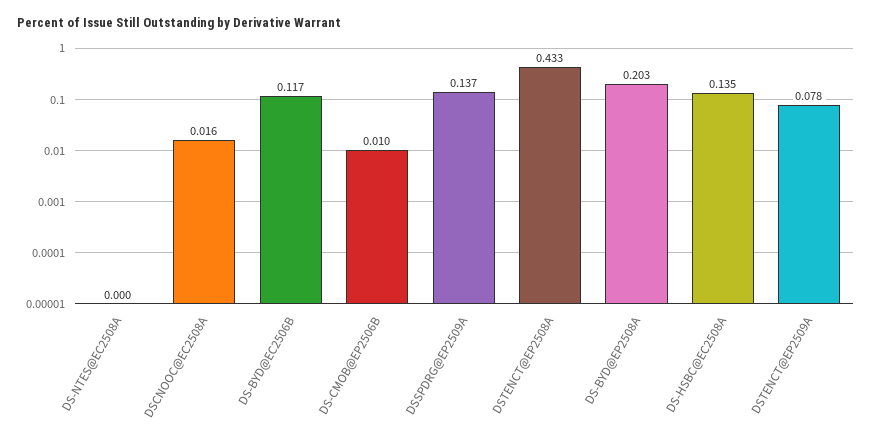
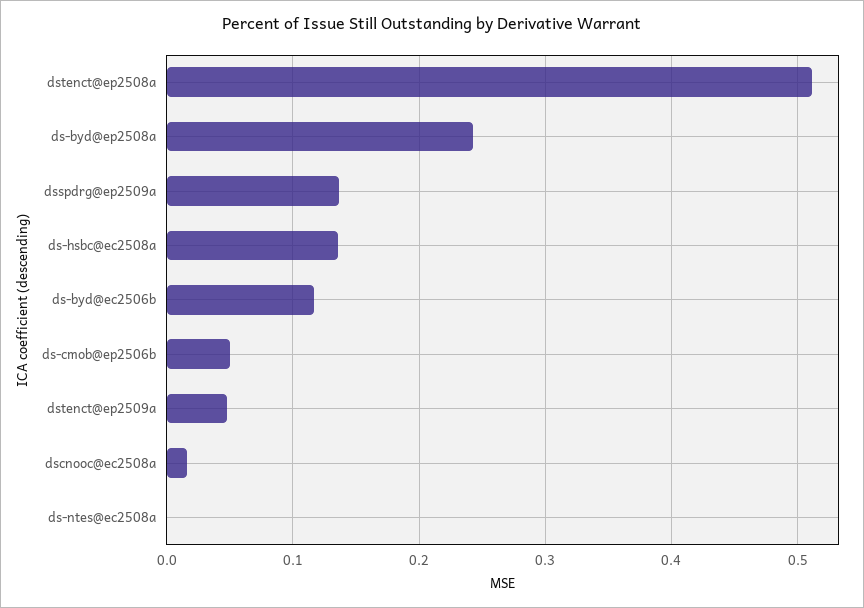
DS-CMOB@EP2506B: 0.01 -> 0.05
DSTENCT@EP2508A: 0.433 -> 0.51
DS-BYD@EP2508A: 0.203 -> 0.24
DSTENCT@EP2509A: 0.078 -> 0.05

